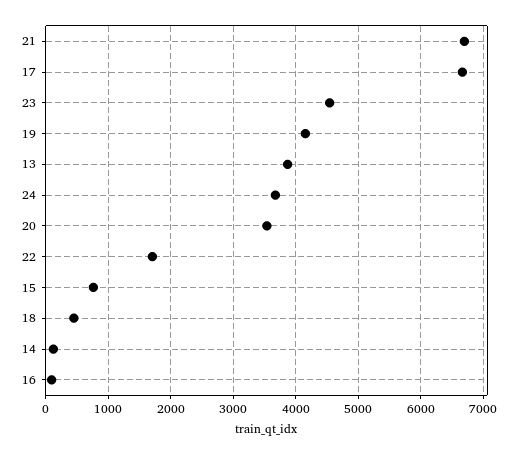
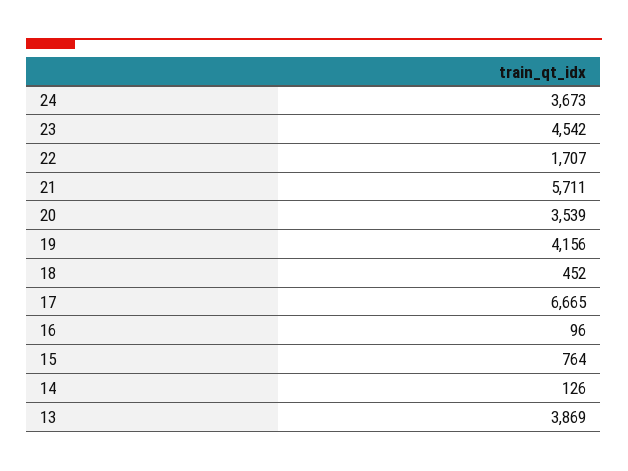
21: 6700 -> 5711

